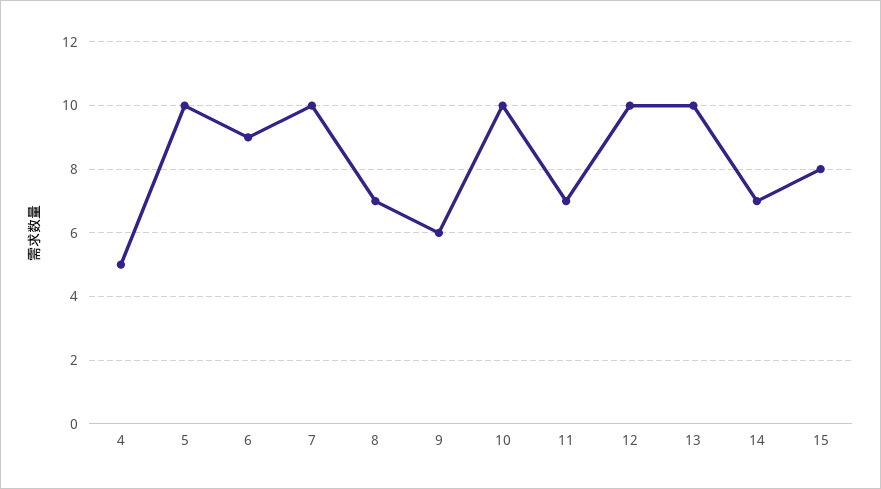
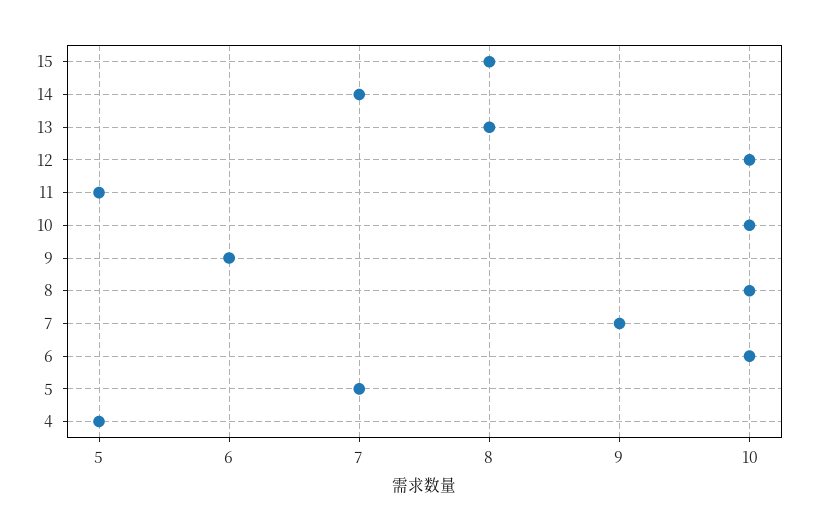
5: 10 -> 7
6: 9 -> 10
7: 10 -> 9
8: 7 -> 10
11: 7 -> 5
13: 10 -> 8

